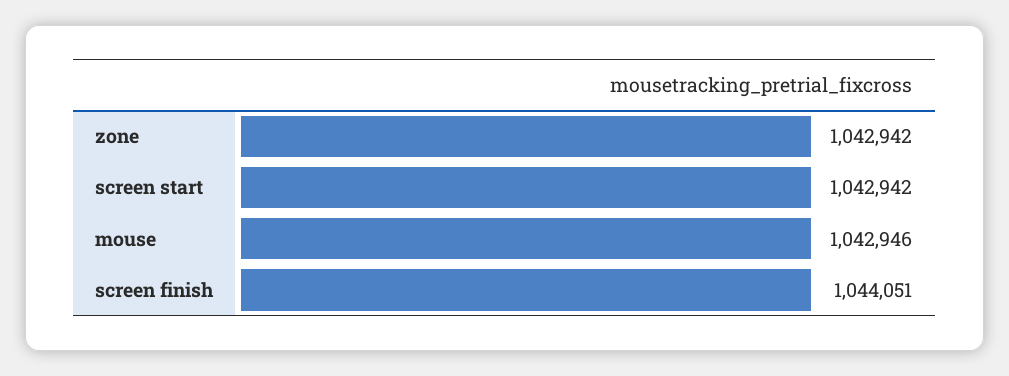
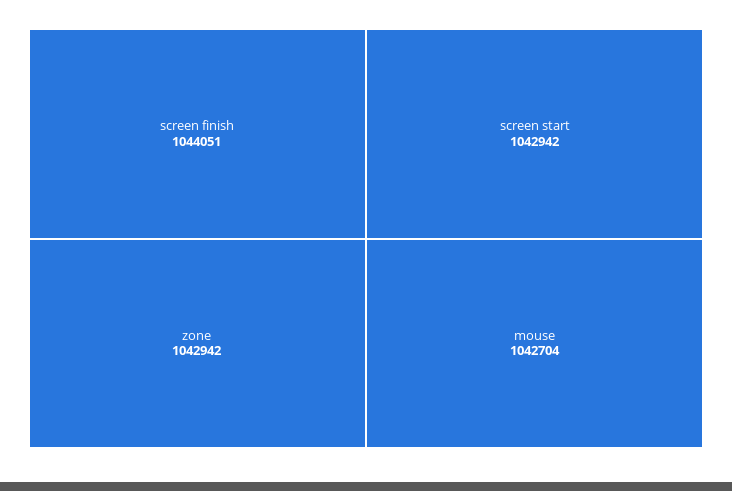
mouse: 1042946 -> 1042704

